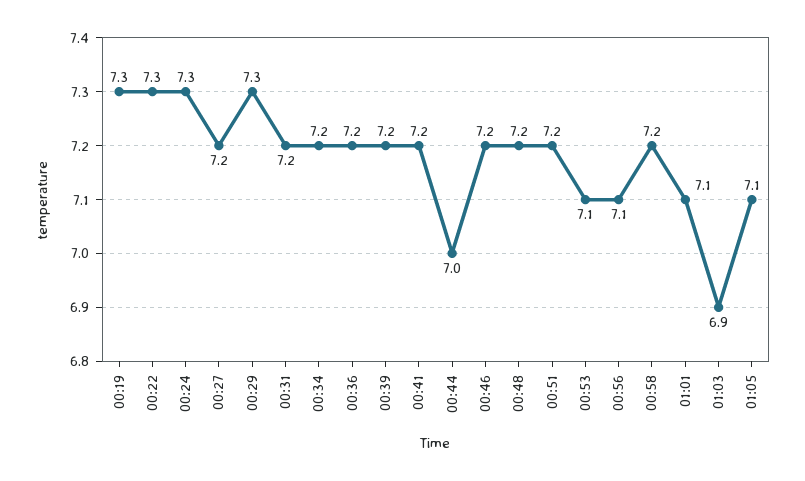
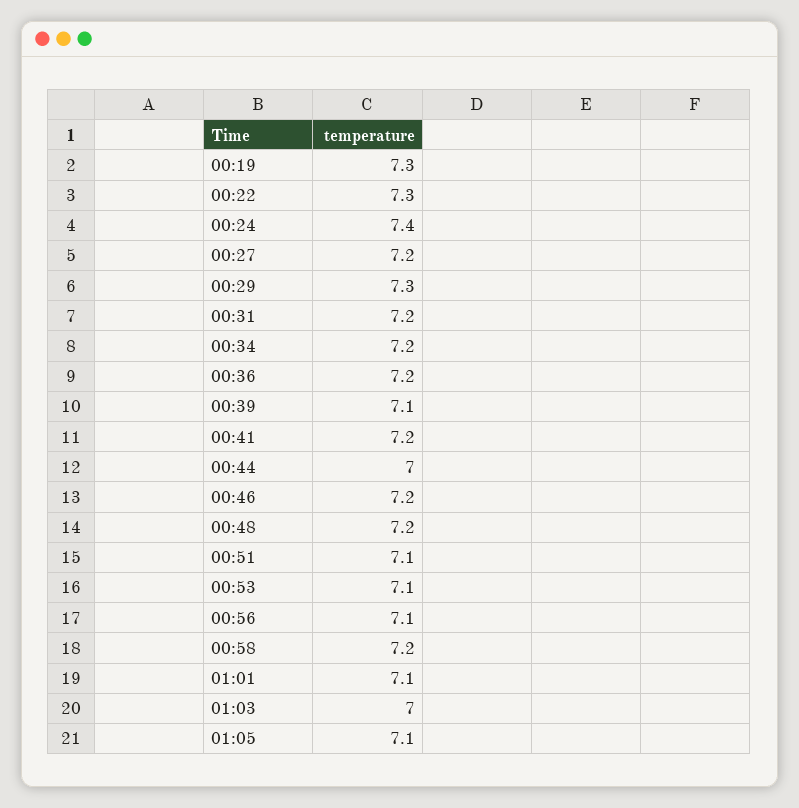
00:24: 7.3 -> 7.4
00:39: 7.2 -> 7.1
00:51: 7.2 -> 7.1
01:03: 6.9 -> 7

